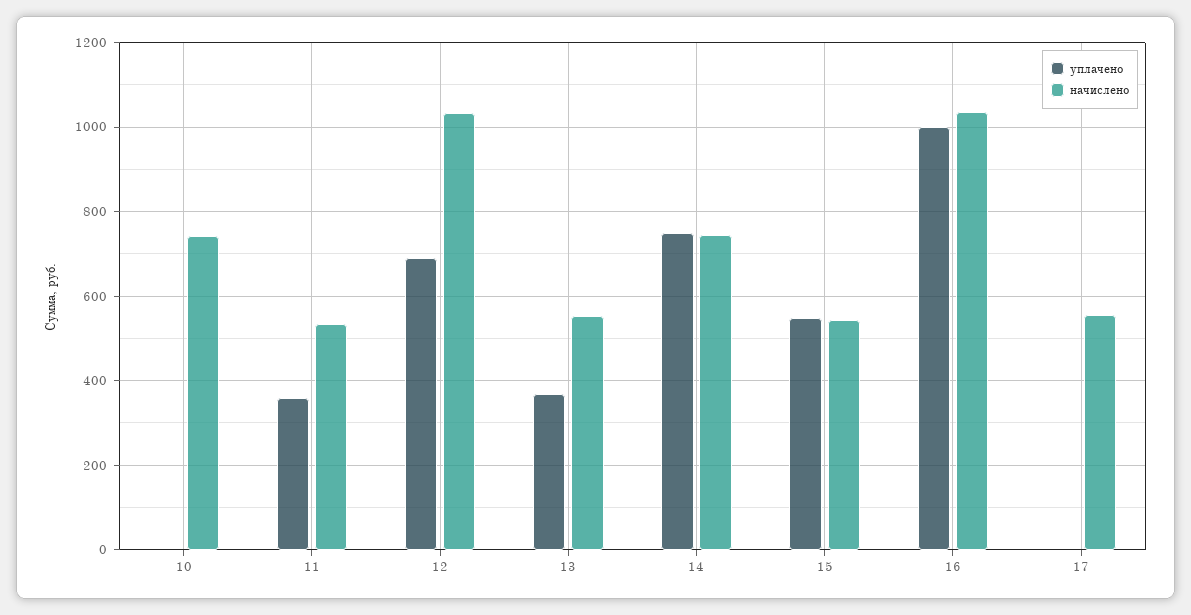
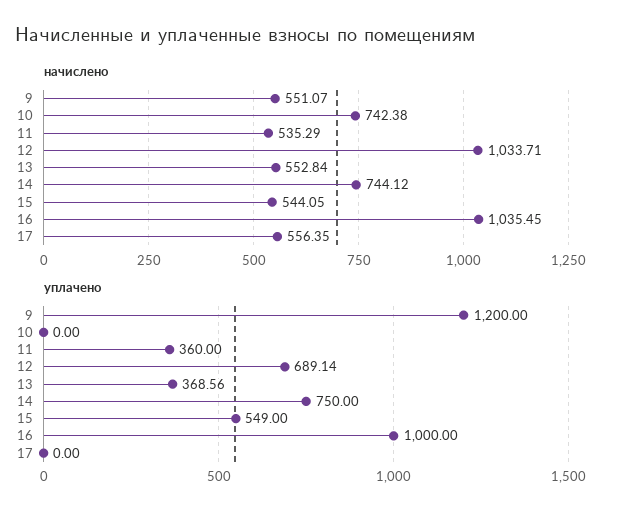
начислено, 9: none -> 551.07
уплачено, 9: none -> 1200

